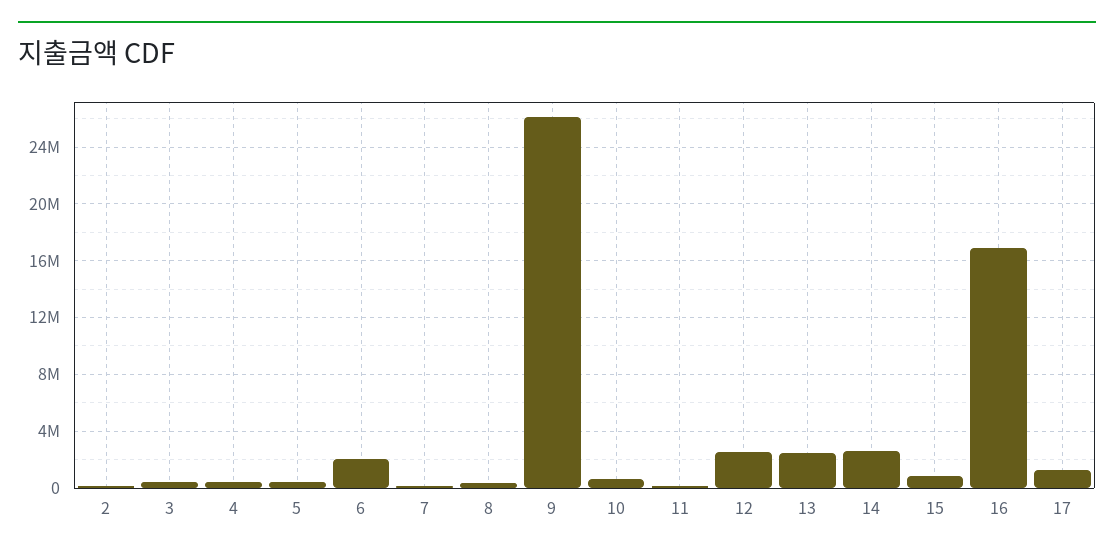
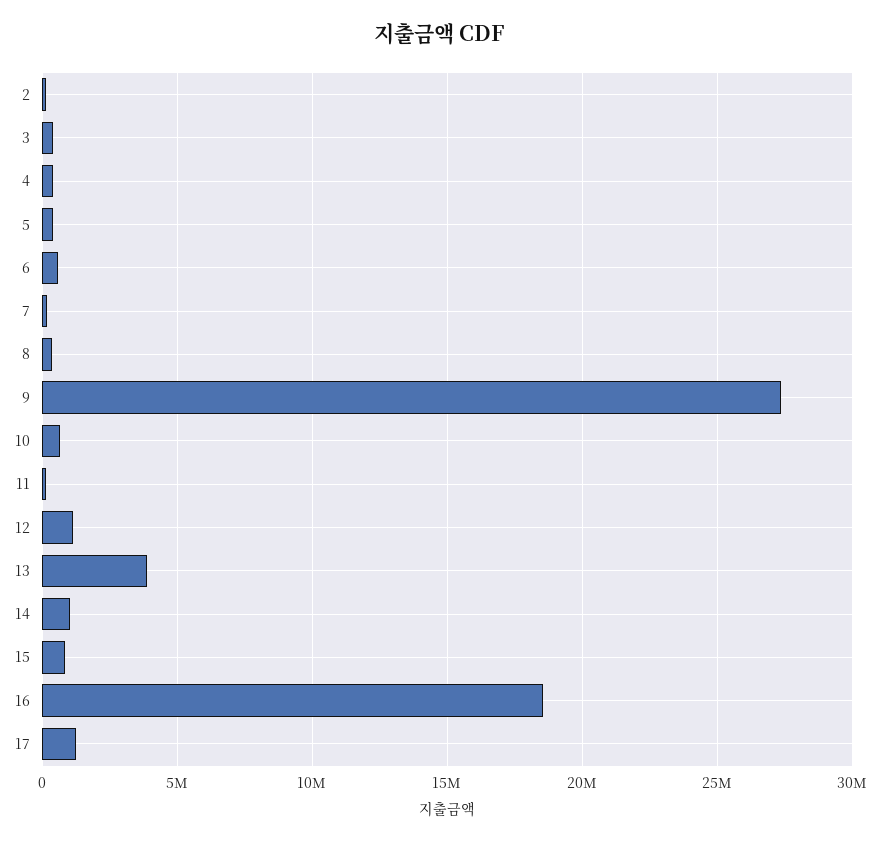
6: 2000000 -> 500000
9: 26000000 -> 27500000
12: 2500000 -> 1000000
13: 2500000 -> 4000000
14: 2500000 -> 1000000
16: 17000000 -> 18500000

